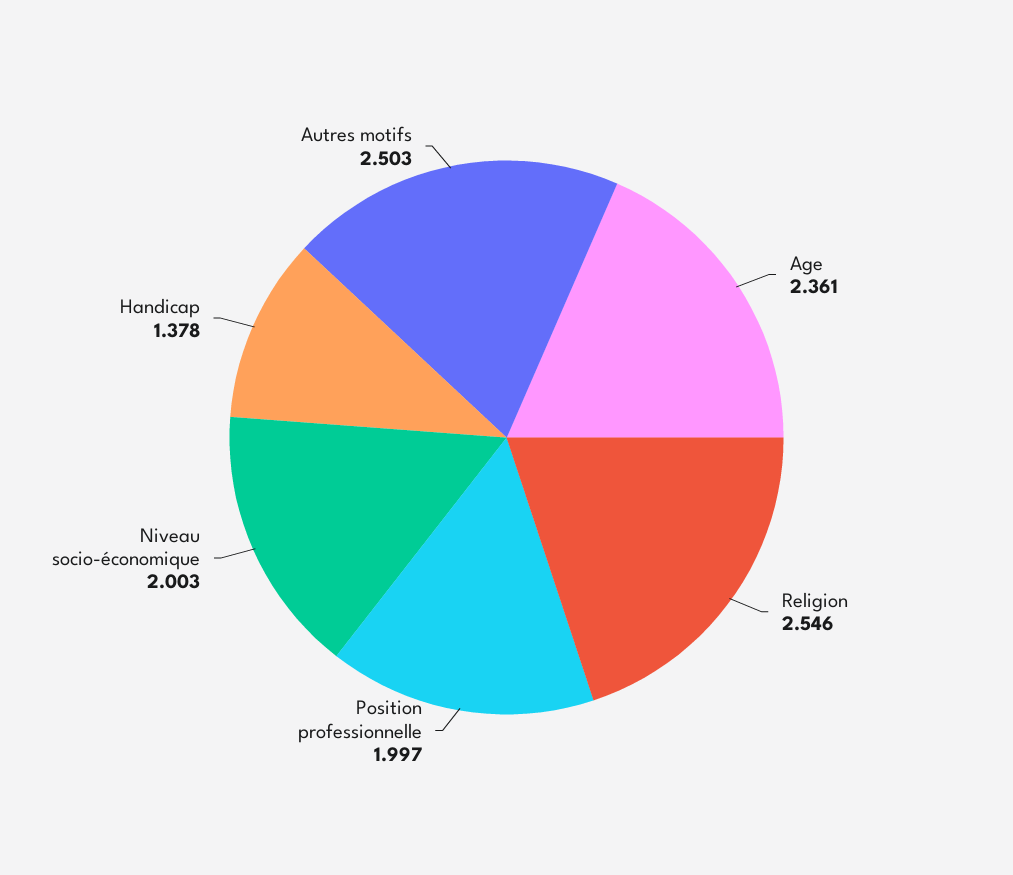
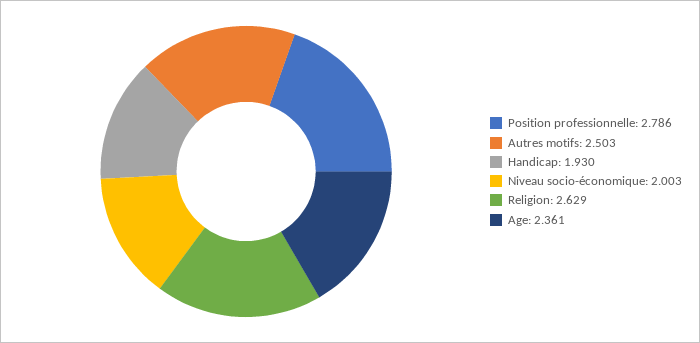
Religion: 2.546 -> 2.629
Position professionnelle: 1.997 -> 2.786
Handicap: 1.378 -> 1.93

